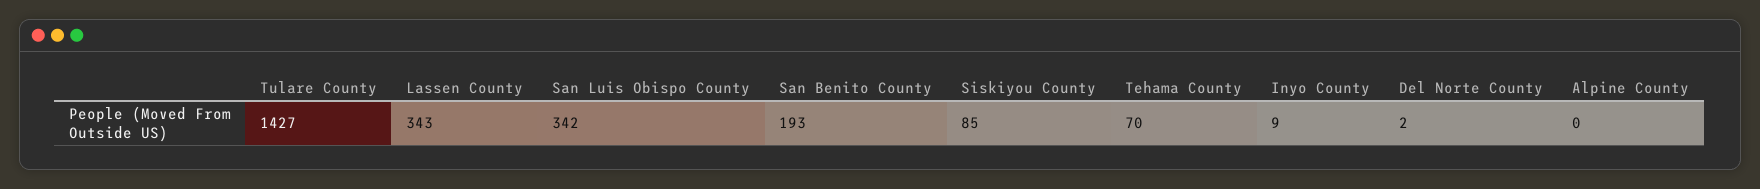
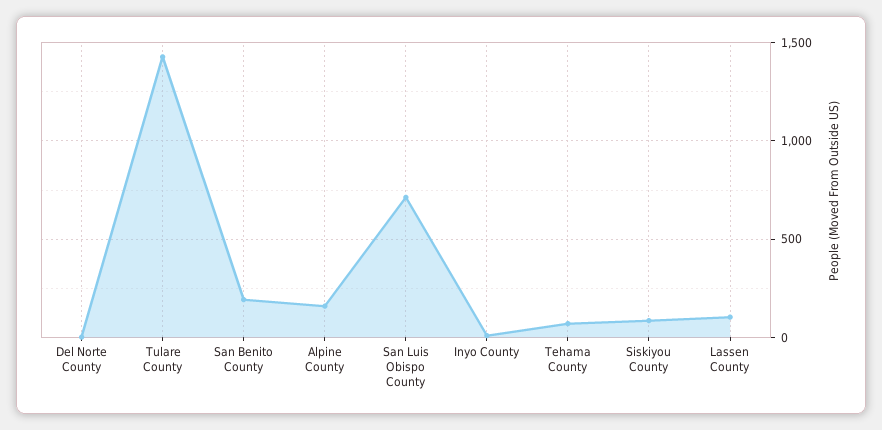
Lassen County: 343 -> 100
San Luis Obispo County: 342 -> 700
Alpine County: 0 -> 150

